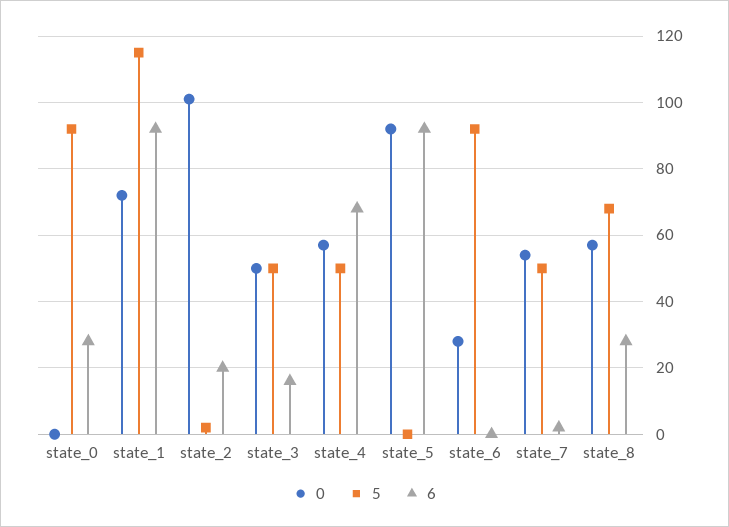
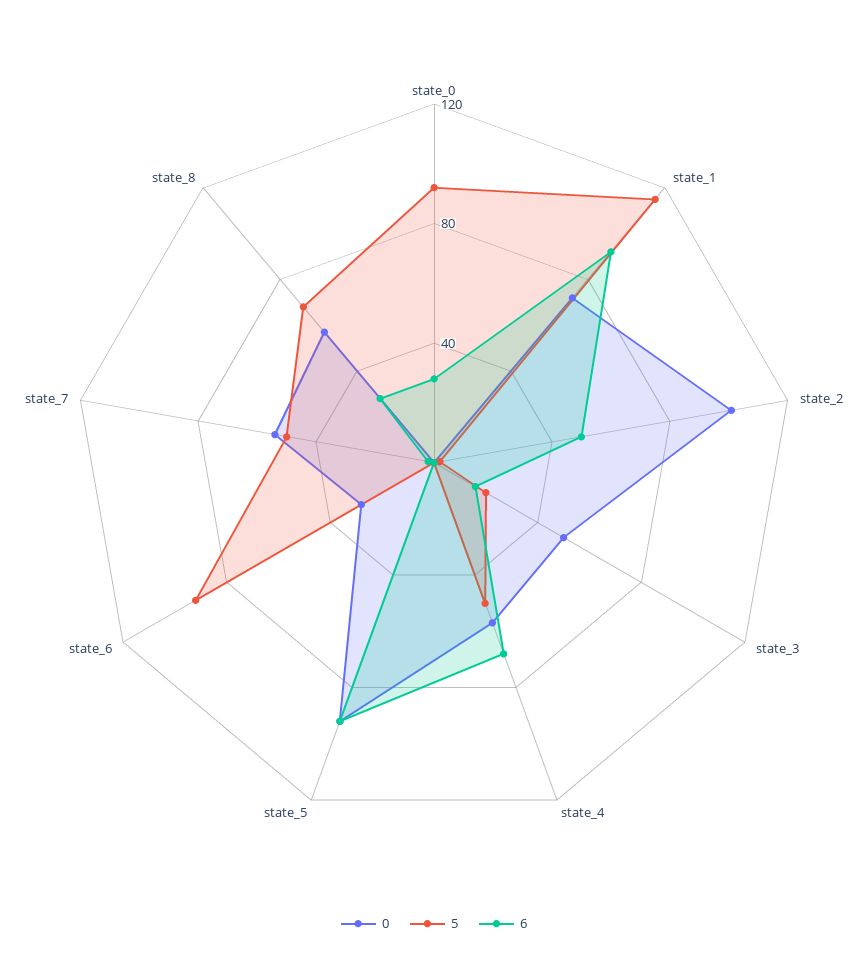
6, state_2: 20 -> 50
5, state_3: 50 -> 20

